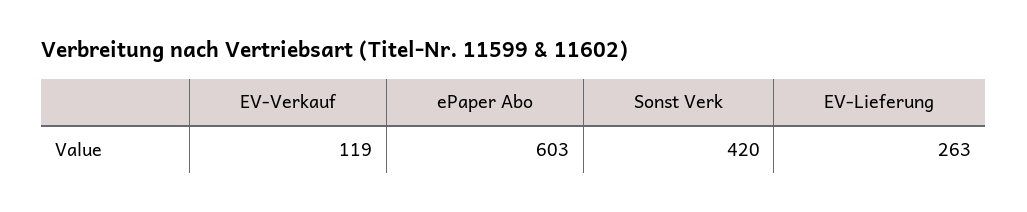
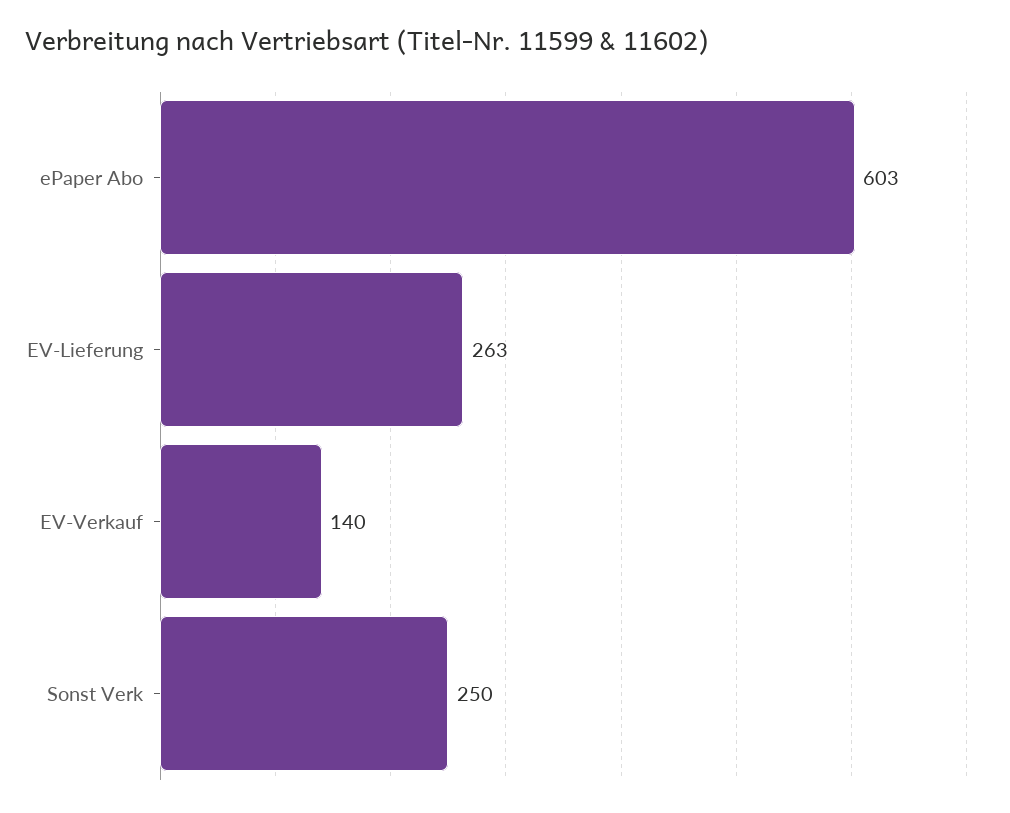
EV-Verkauf: 119 -> 140
Sonst Verk: 420 -> 250

